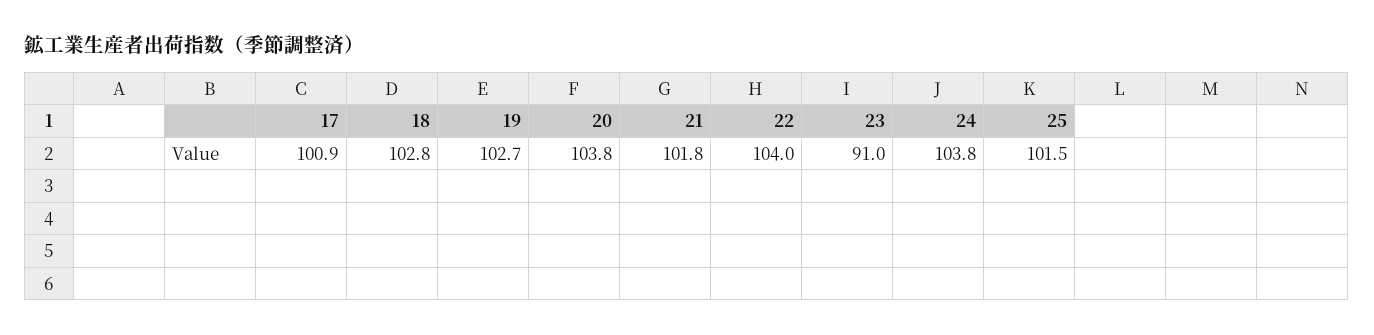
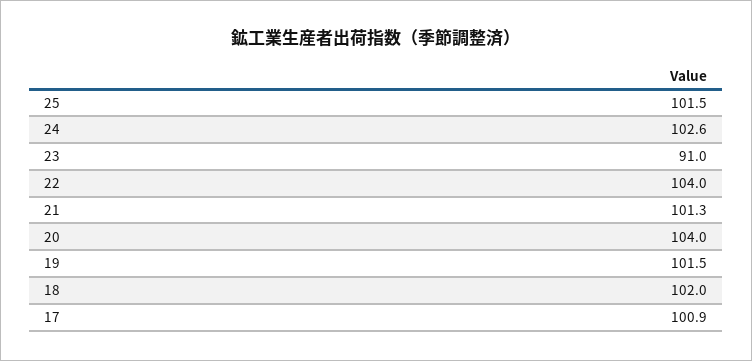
18: 102.8 -> 102
19: 102.7 -> 101.5
20: 103.8 -> 104
21: 101.8 -> 101.3
24: 103.8 -> 102.6

